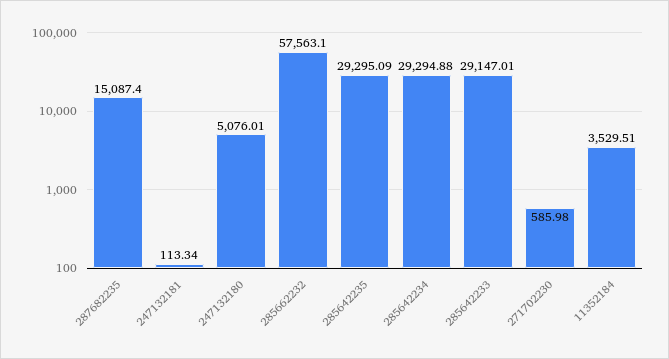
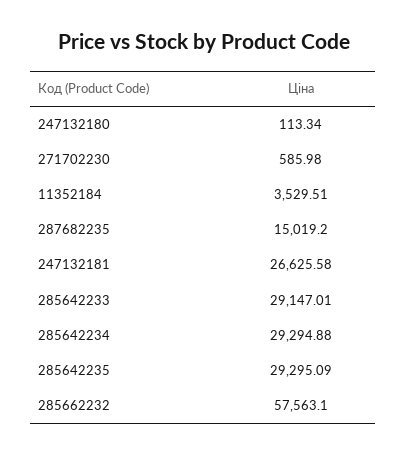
287682235: 15087.4 -> 15019.2
247132181: 113.34 -> 26625.58
247132180: 5076.01 -> 113.34

